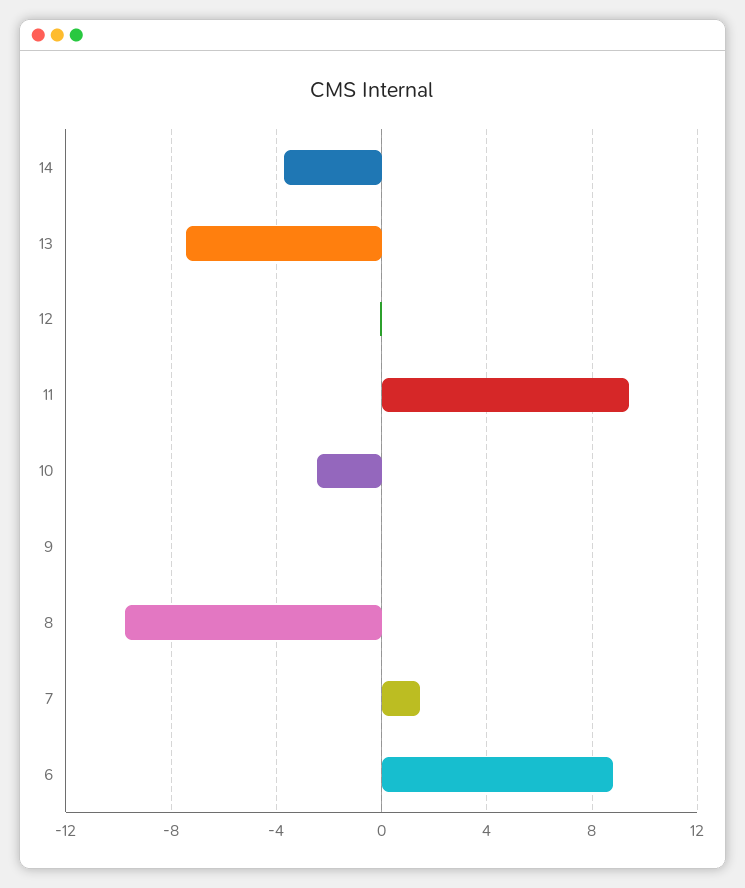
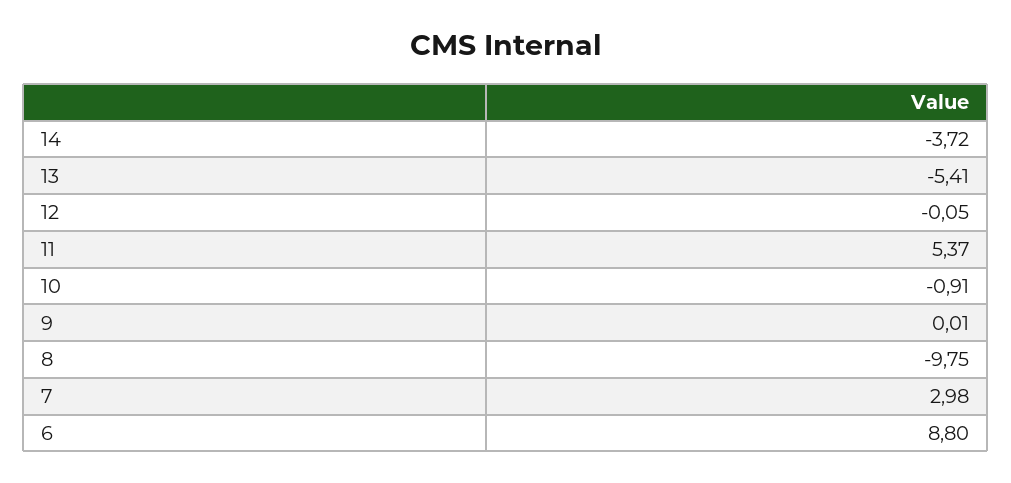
13: -7.5 -> -5.41
11: 9.5 -> 5.37
10: -2.5 -> -0.91
7: 1.5 -> 2.98

